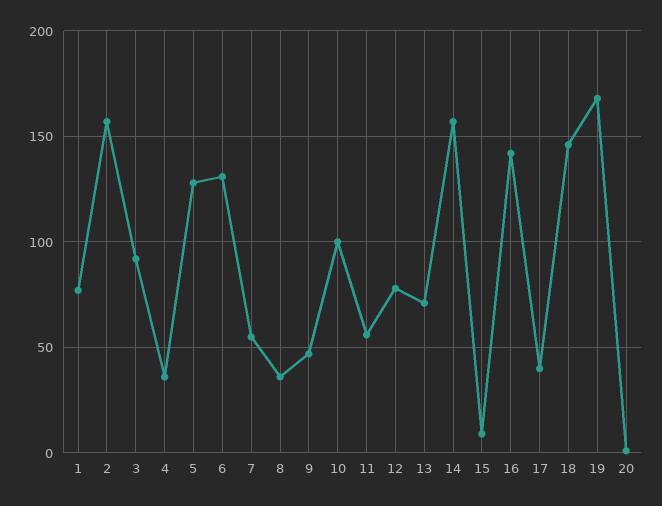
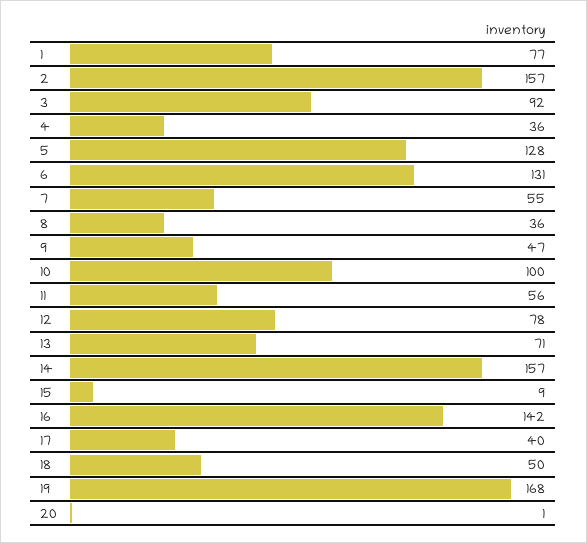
18: 145 -> 50

